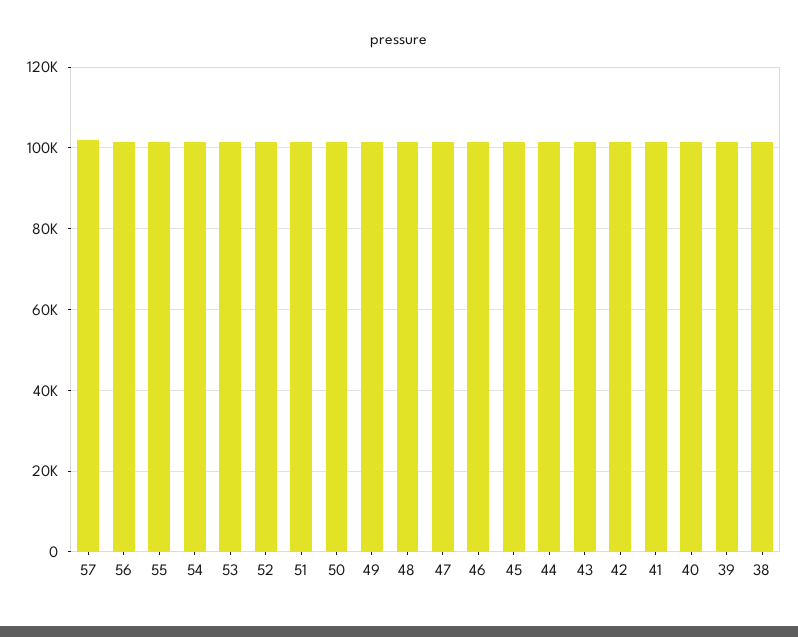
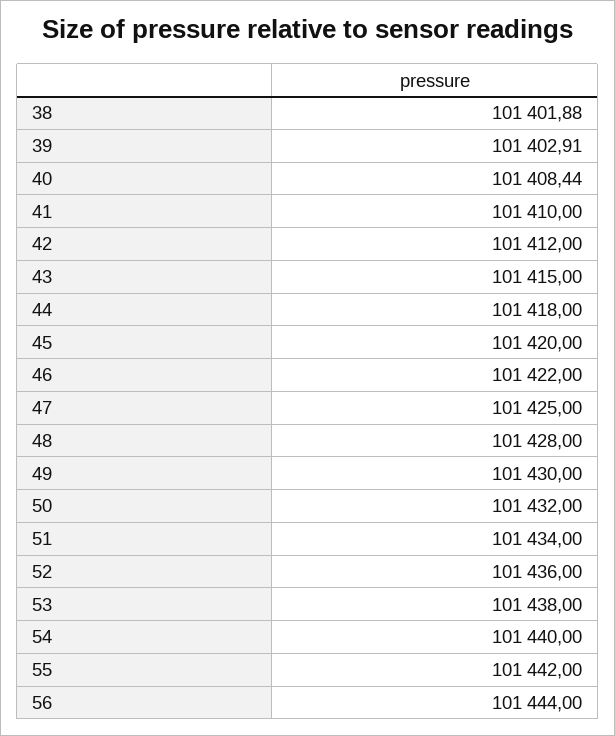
57: 102000 -> none

